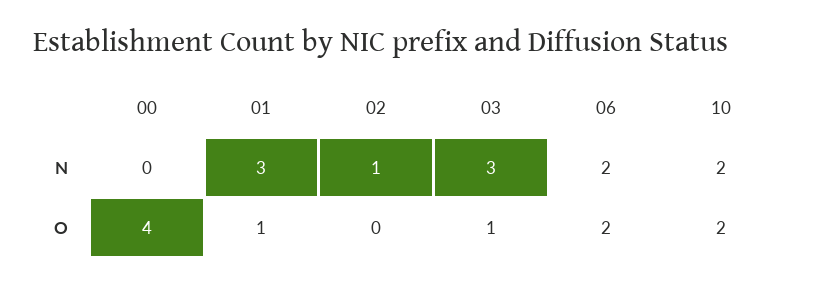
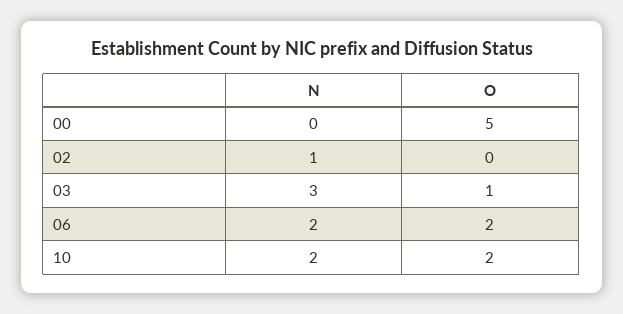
01, N: 3 -> none
00, O: 4 -> 5
01, O: 1 -> none

